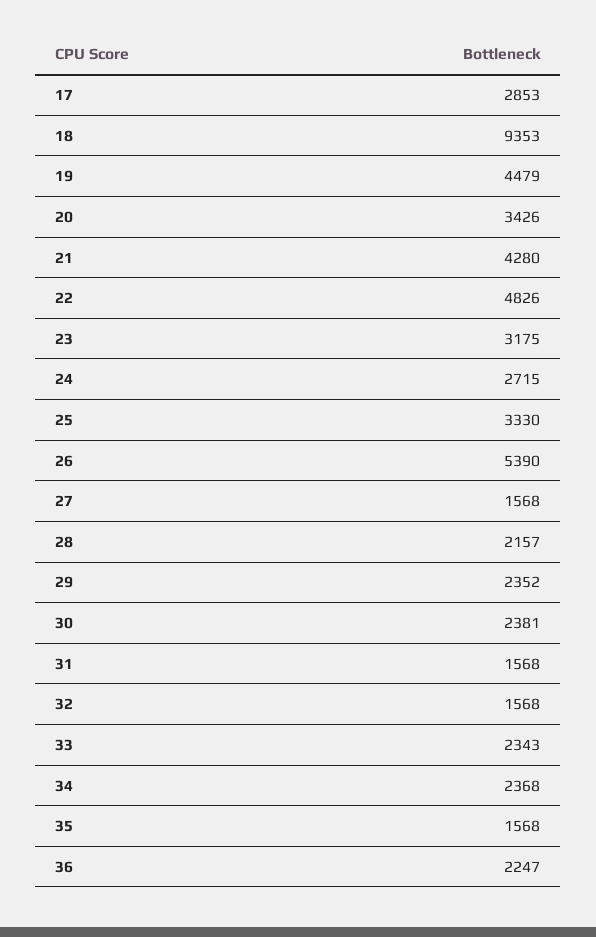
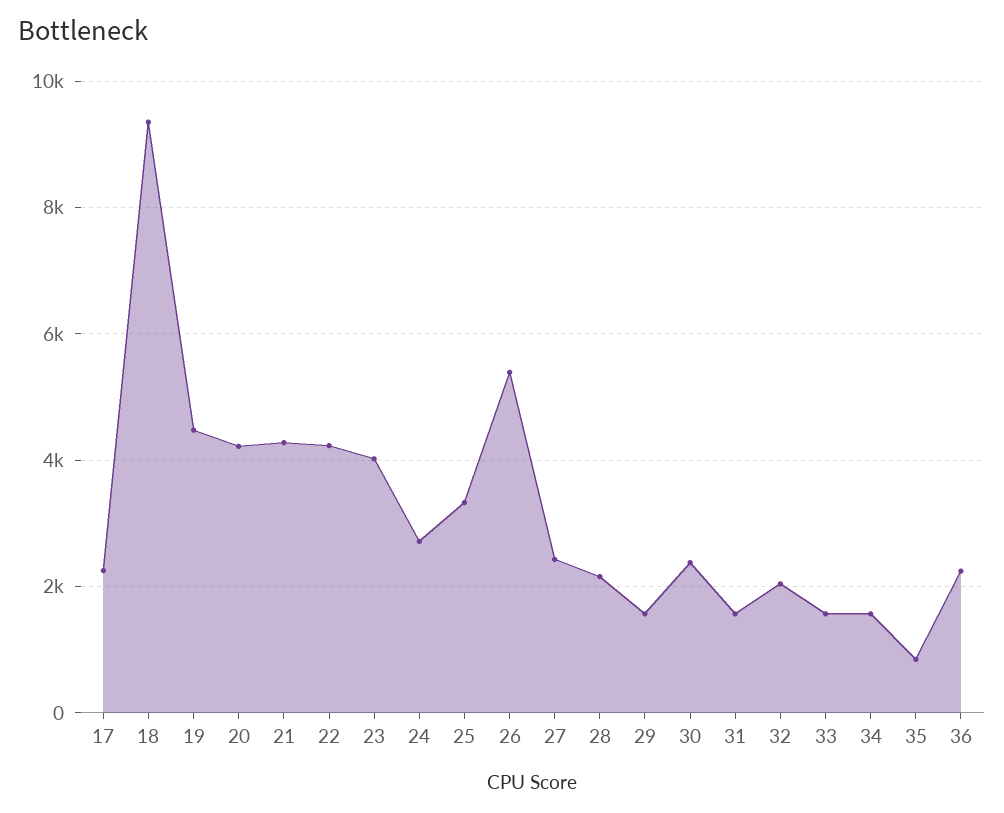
17: 2853 -> 2200
20: 3426 -> 4200
22: 4826 -> 4200
23: 3175 -> 4000
27: 1568 -> 2400
29: 2352 -> 1600
32: 1568 -> 2000
33: 2343 -> 1600
34: 2368 -> 1600
35: 1568 -> 800

